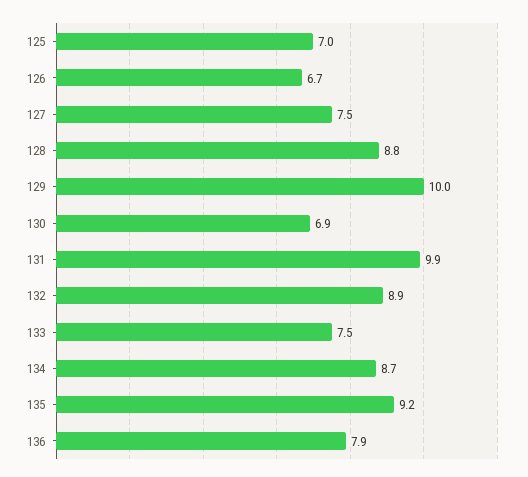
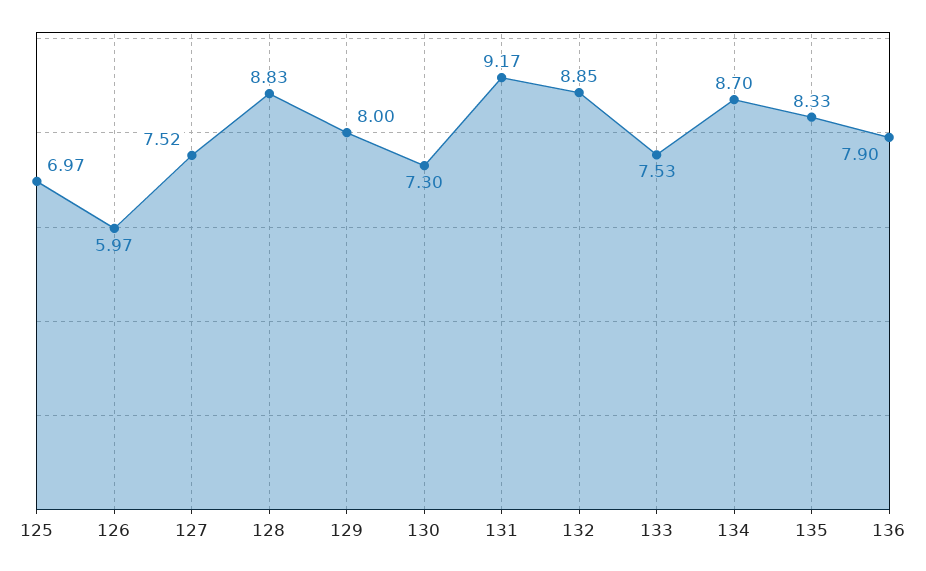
126: 6.7 -> 5.97
129: 10 -> 8
130: 6.9 -> 7.3
131: 9.9 -> 9.17
135: 9.2 -> 8.33

